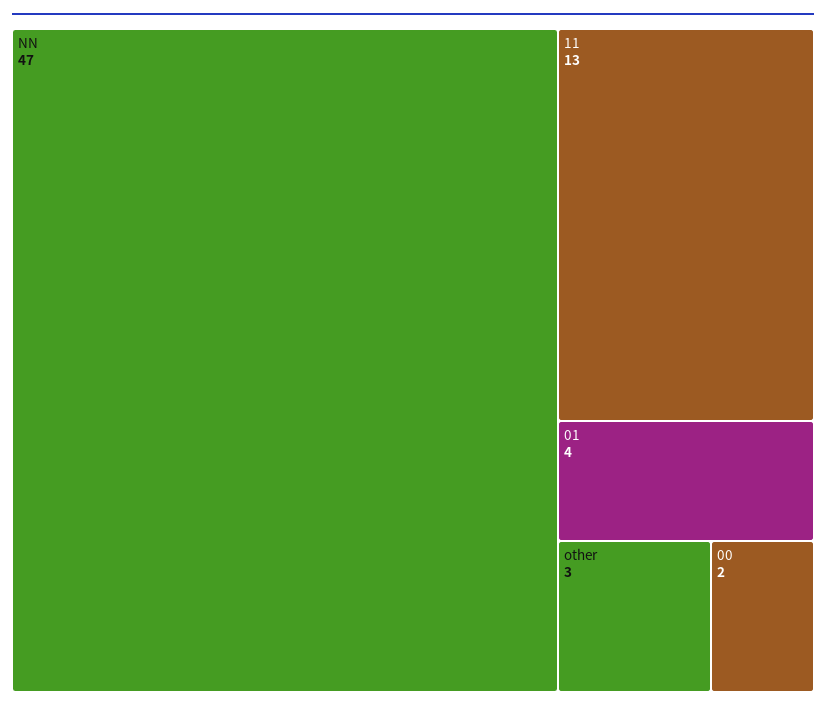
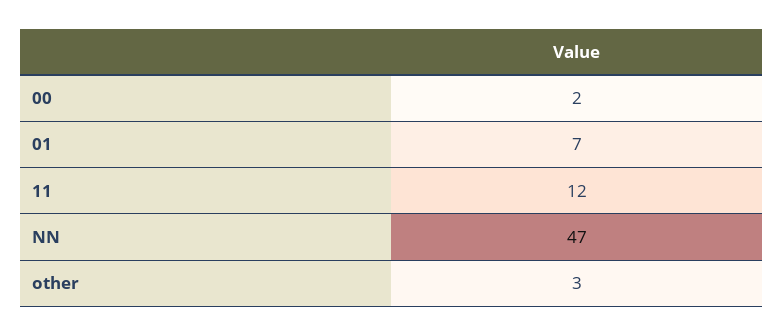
11: 13 -> 12
01: 4 -> 7

